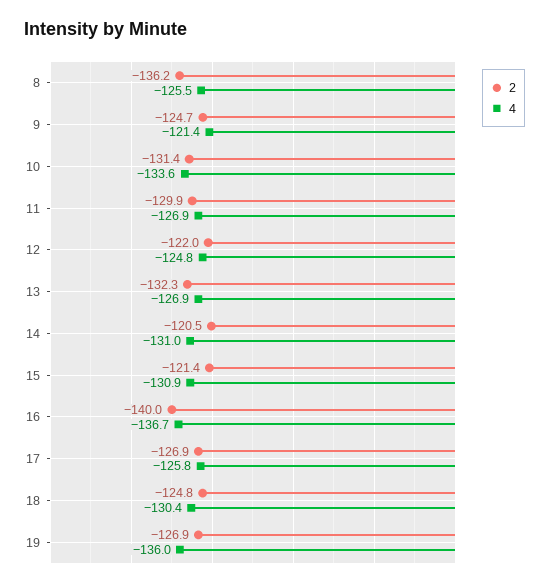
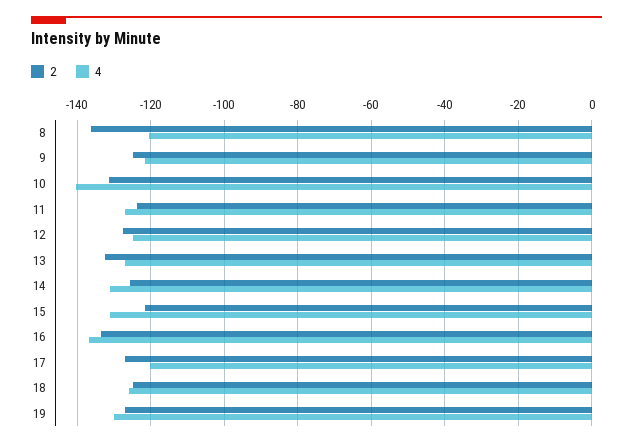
4, 8: -125.5 -> -120
4, 10: -133.6 -> -140
2, 11: -129.9 -> -124
2, 12: -122 -> -128
2, 14: -120.5 -> -126
2, 16: -140 -> -134
4, 17: -125.8 -> -120
4, 18: -130.4 -> -126
4, 19: -136 -> -130

